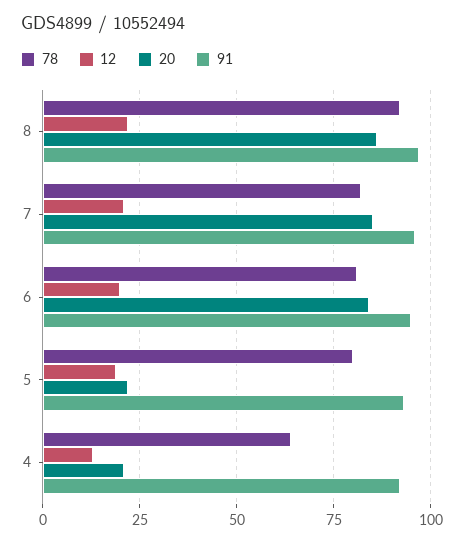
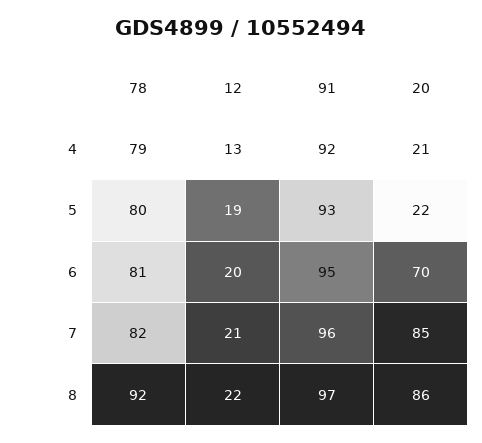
20, 6: 85 -> 70
78, 4: 65 -> 79

